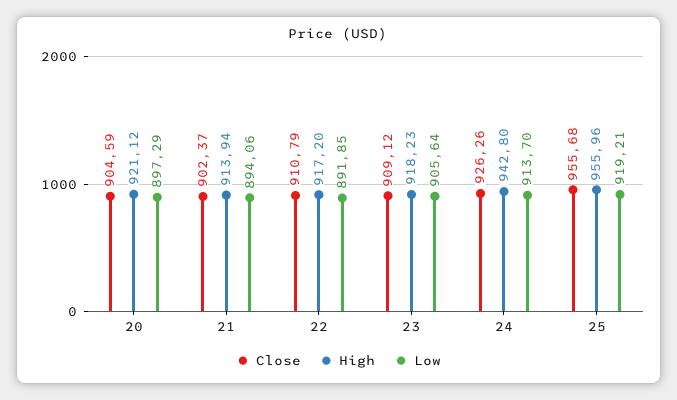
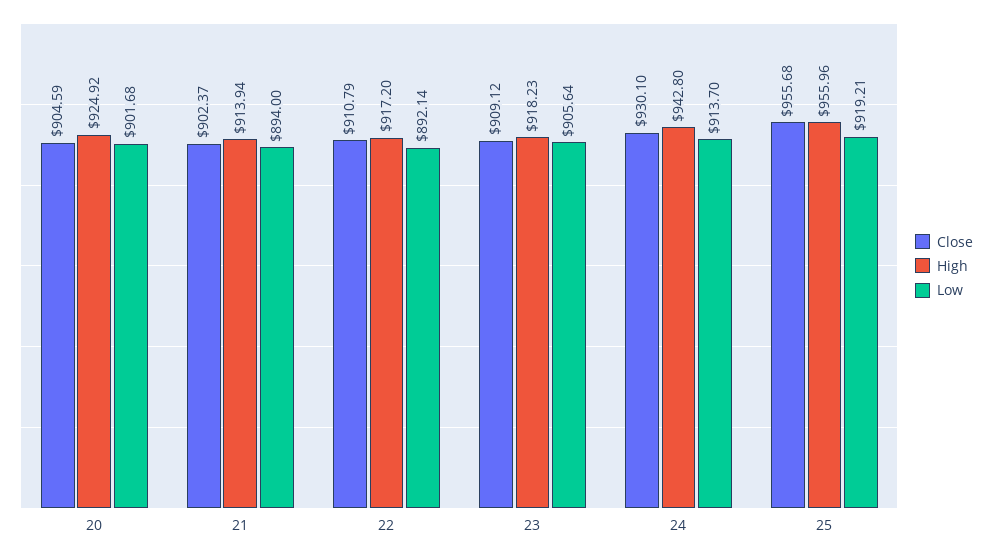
High, 20: 921.12 -> 924.92
Low, 20: 897.29 -> 901.68
Low, 21: 894.06 -> 894
Low, 22: 891.85 -> 892.14
Close, 24: 926.26 -> 930.1

